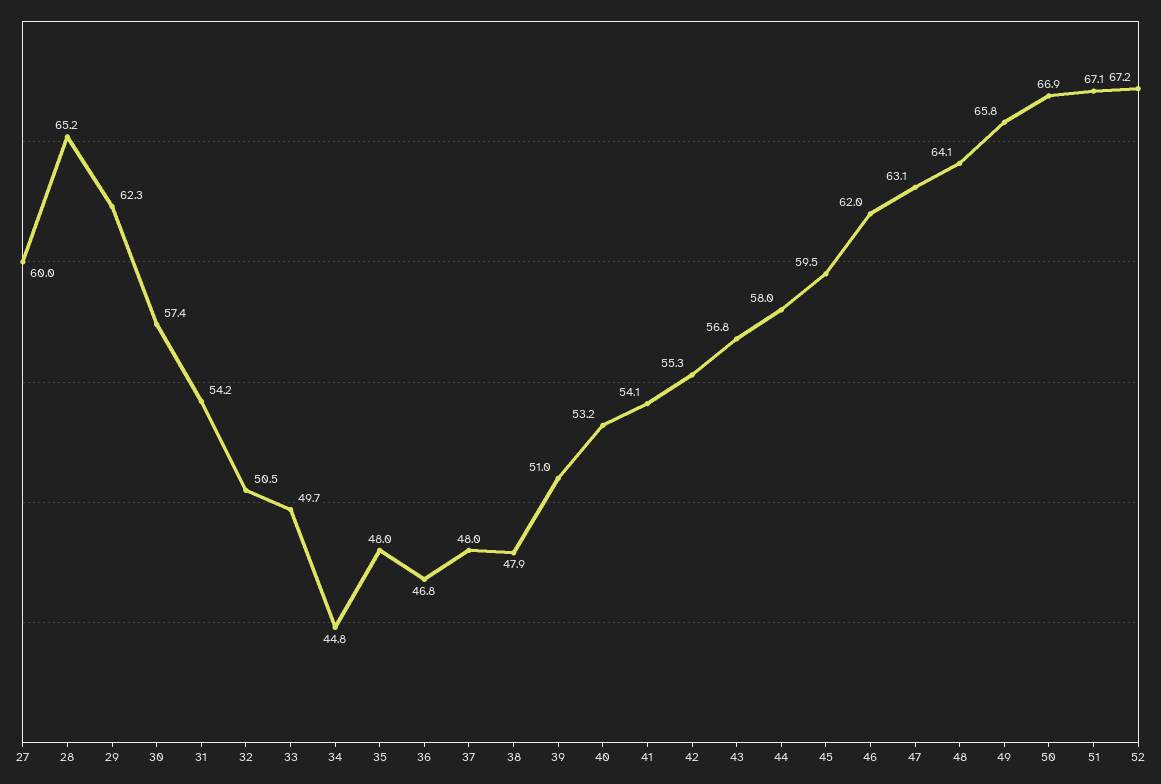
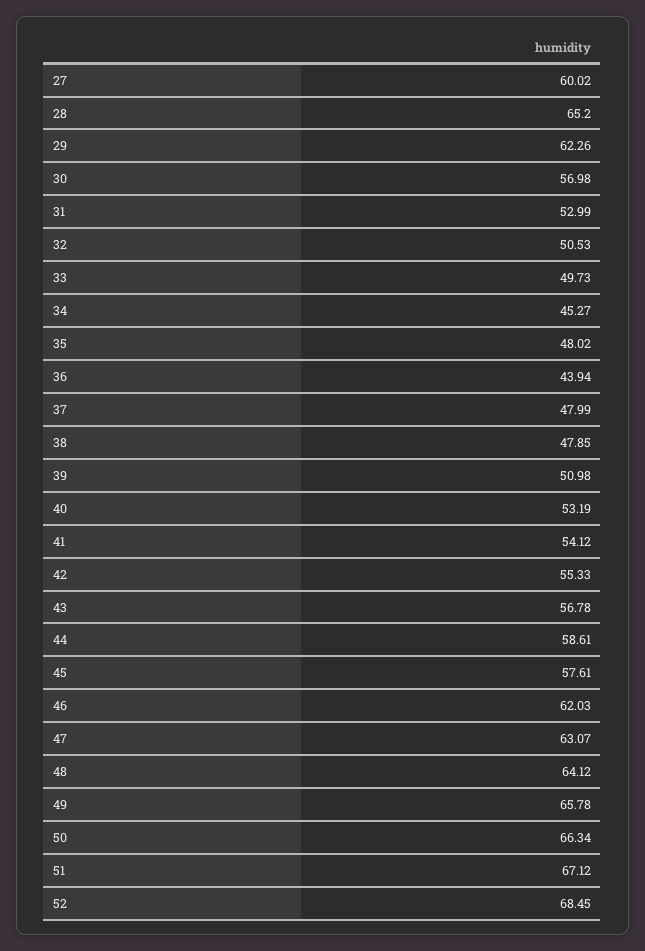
30: 57.4 -> 56.98
31: 54.2 -> 52.99
34: 44.8 -> 45.27
36: 46.8 -> 43.94
44: 58 -> 58.61
45: 59.5 -> 57.61
50: 66.9 -> 66.34
52: 67.2 -> 68.45

